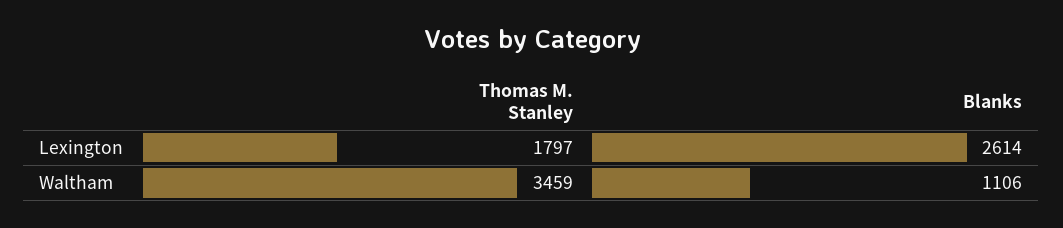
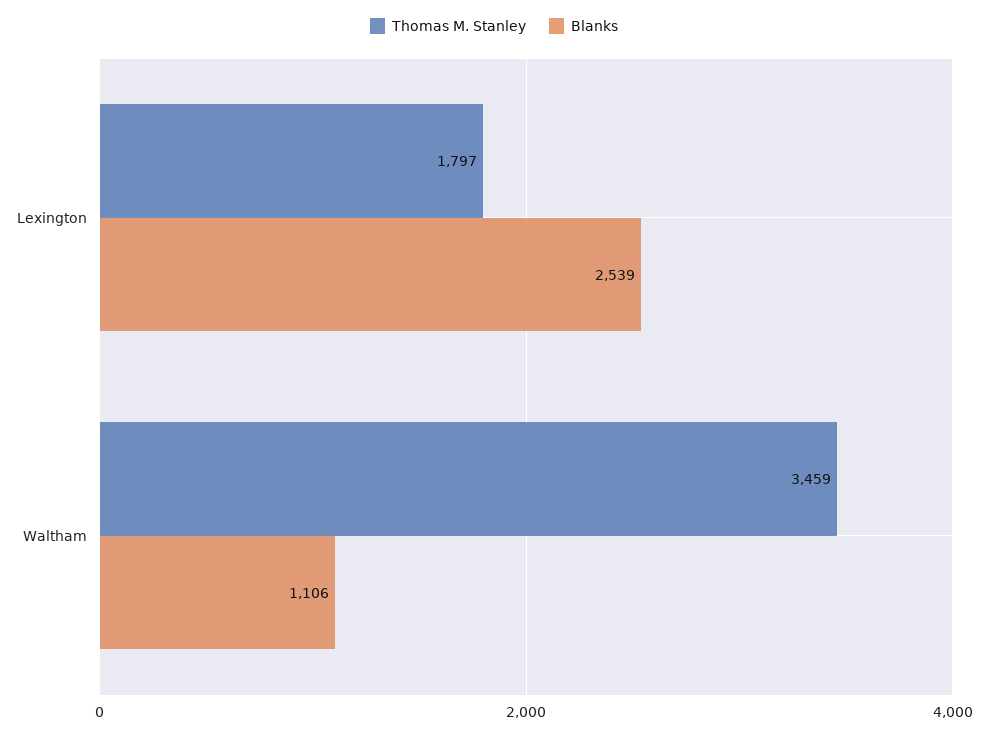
Blanks, Lexington: 2614 -> 2539

